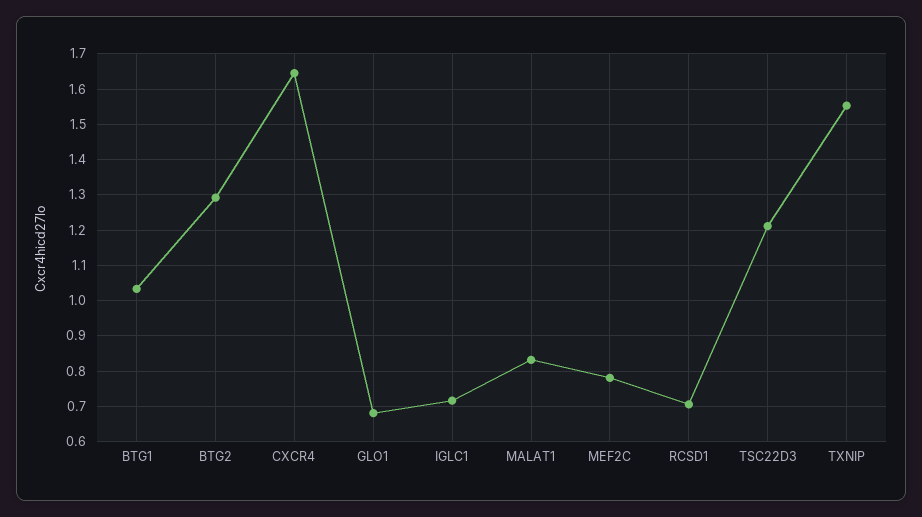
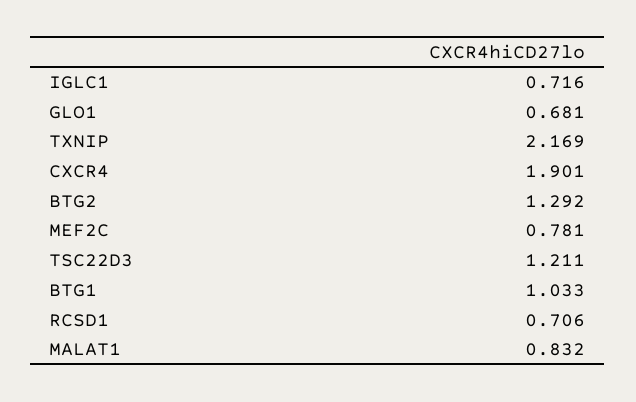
CXCR4: 1.64 -> 1.901
TXNIP: 1.56 -> 2.169

